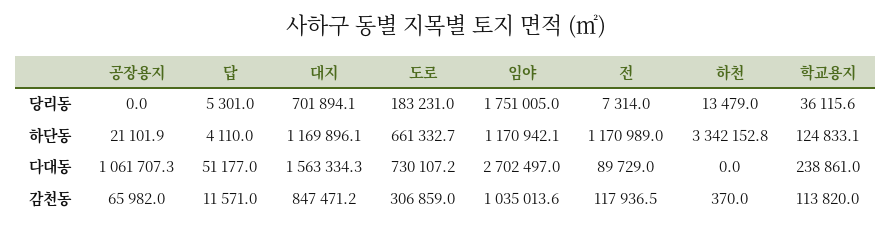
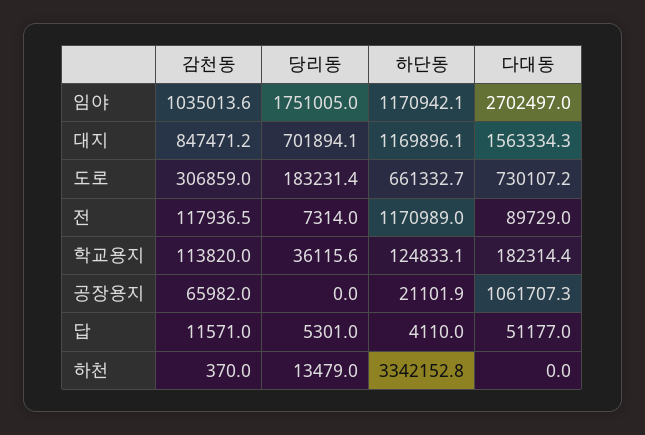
도로, 당리동: 183231 -> 183231.4
학교용지, 다대동: 238861 -> 182314.4

